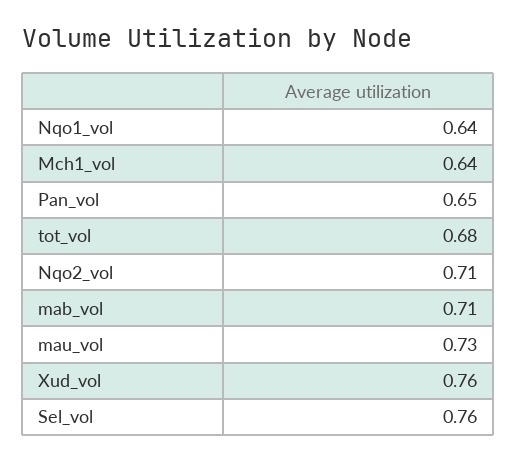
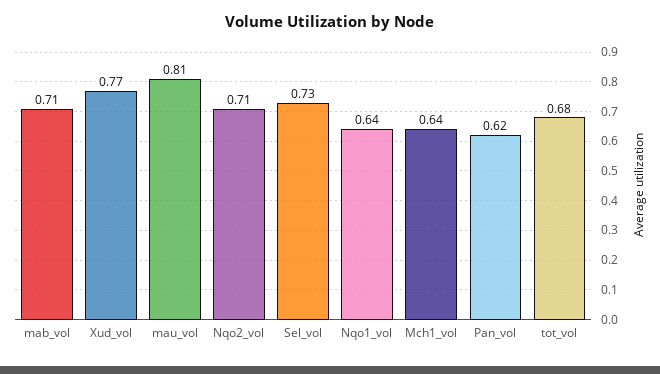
Pan_vol: 0.65 -> 0.62
mau_vol: 0.73 -> 0.81
Xud_vol: 0.76 -> 0.77
Sel_vol: 0.76 -> 0.73

